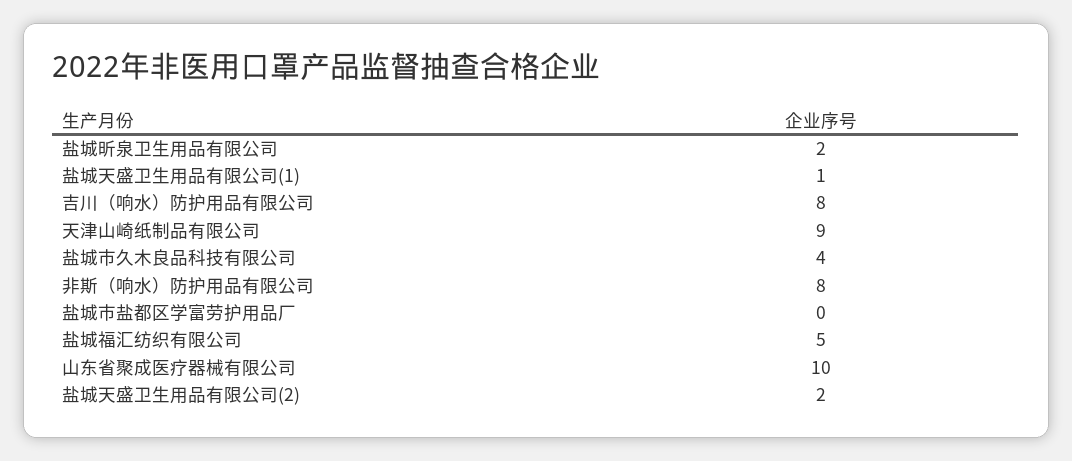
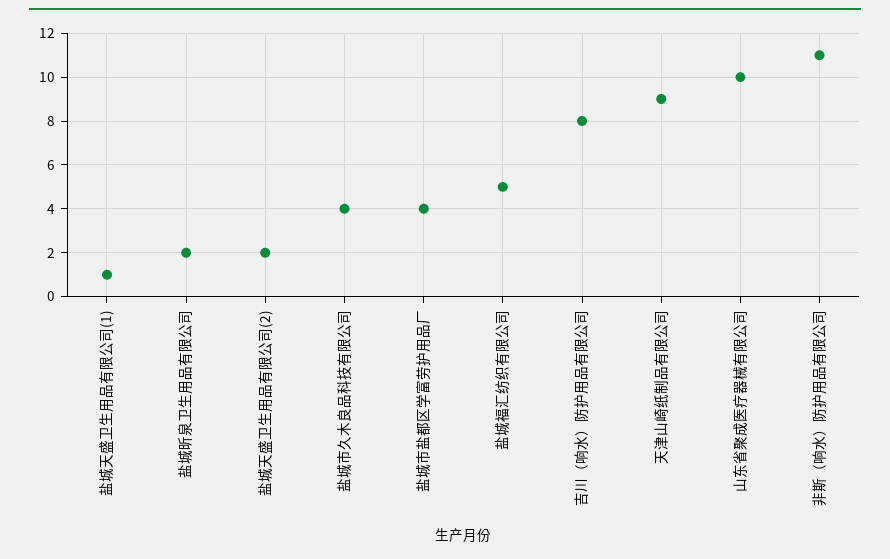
非斯（响水）防护用品有限公司: 8 -> 11
盐城市盐都区学富劳护用品厂: 0 -> 4

